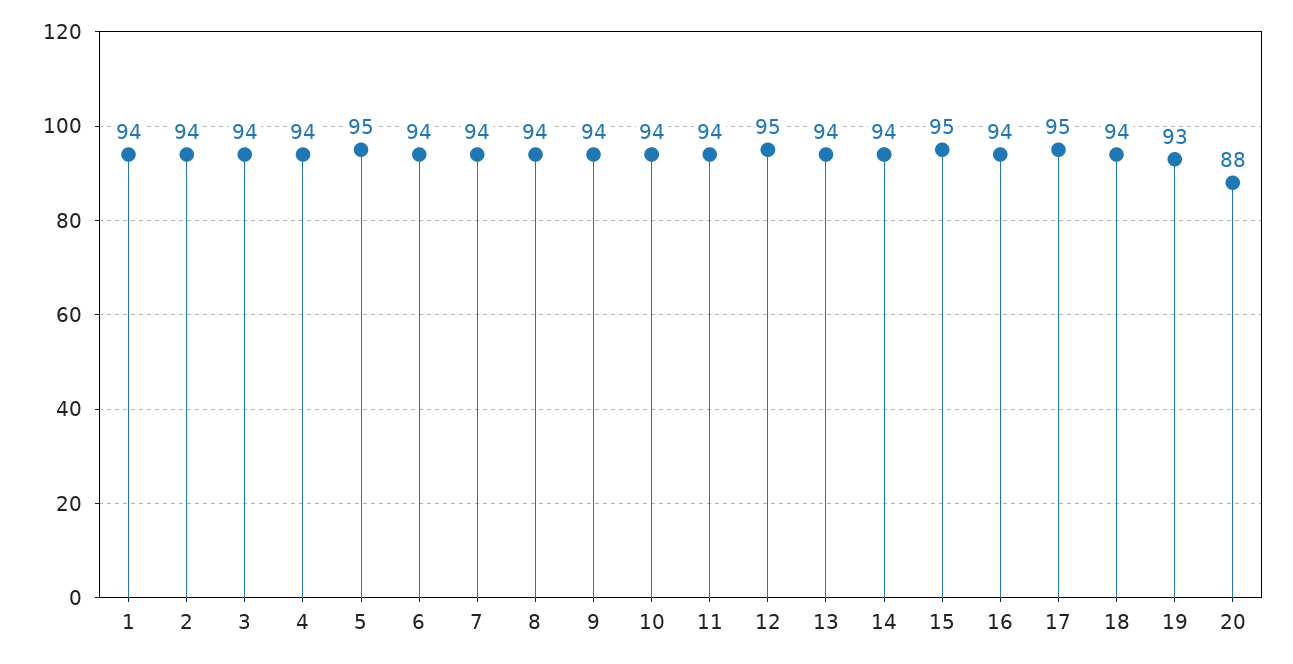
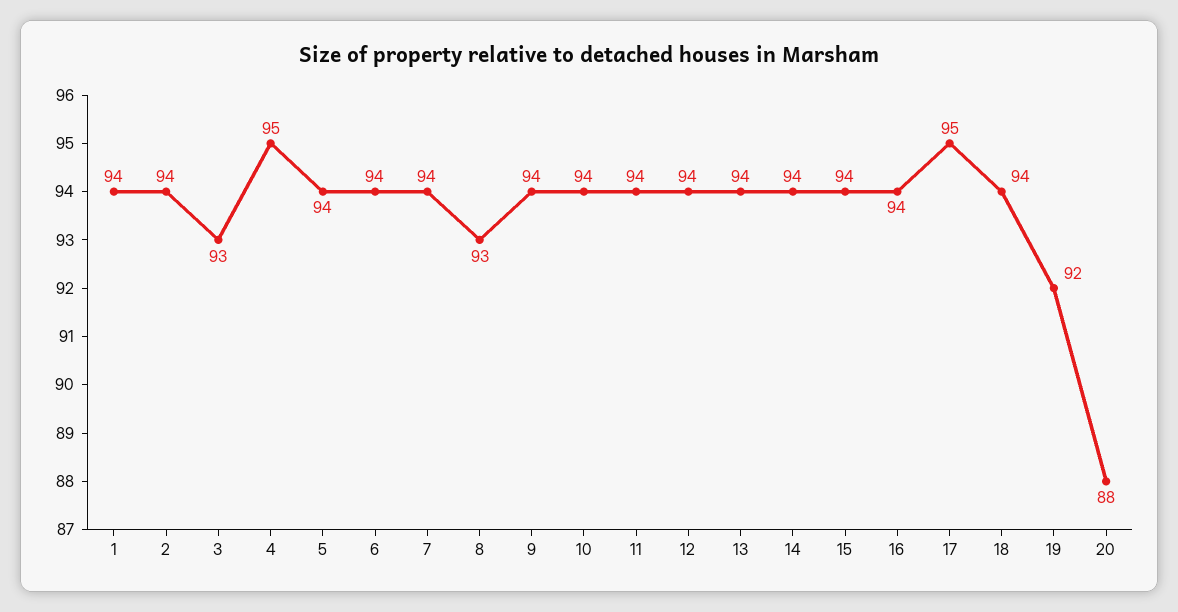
3: 94 -> 93
4: 94 -> 95
5: 95 -> 94
8: 94 -> 93
12: 95 -> 94
15: 95 -> 94
19: 93 -> 92

